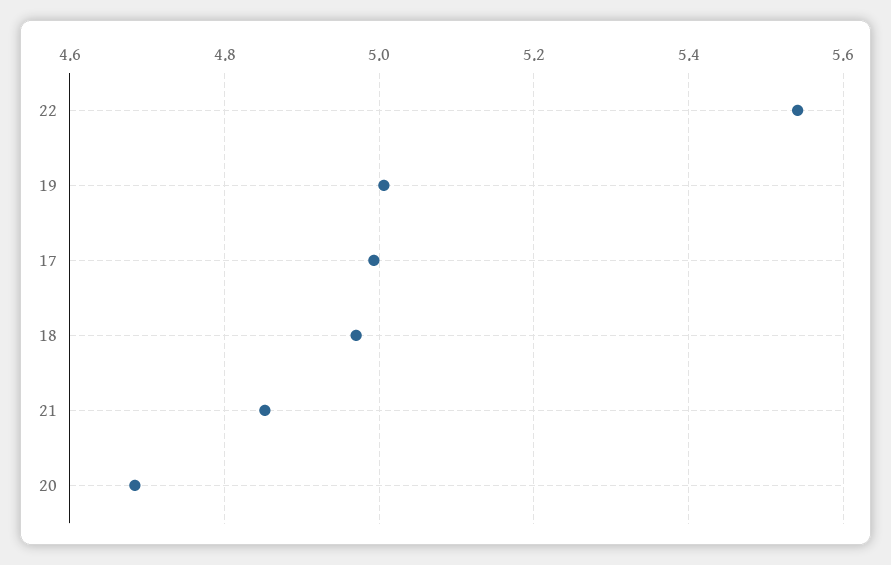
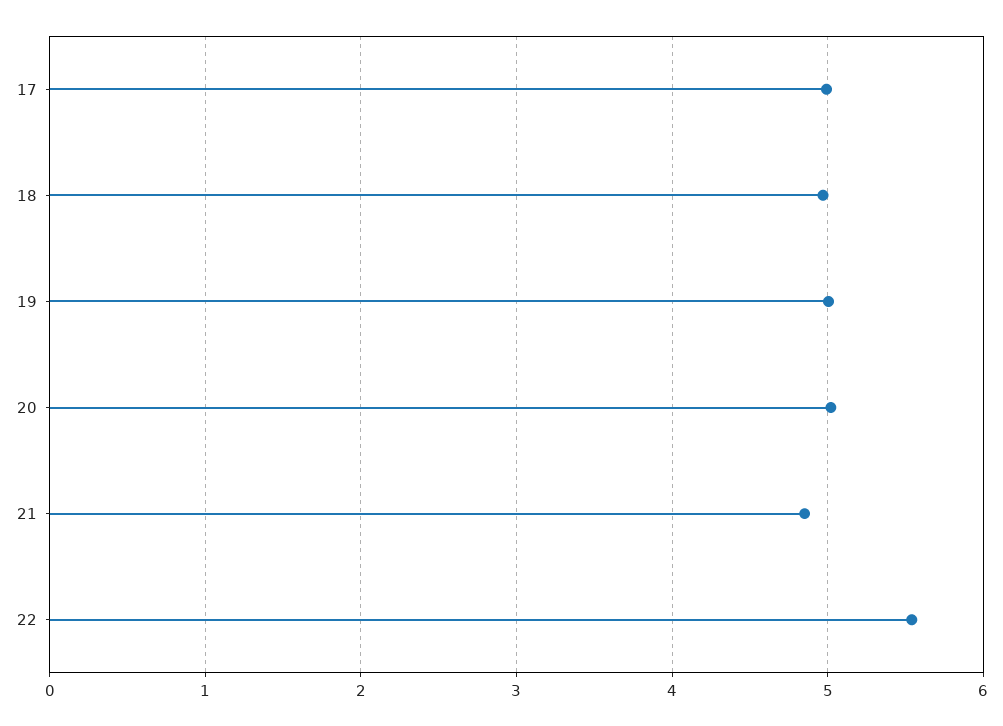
20: 4.68 -> 5

